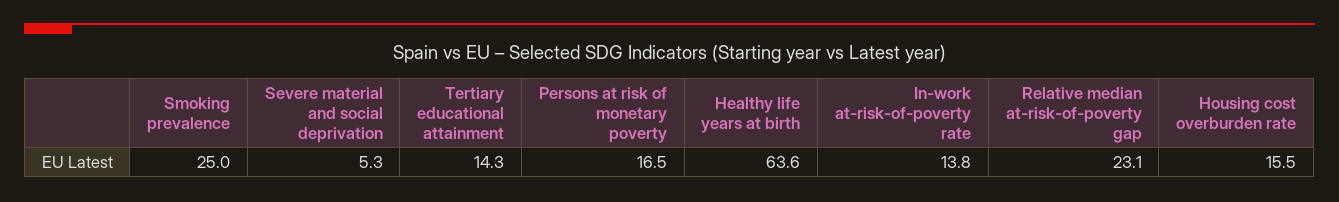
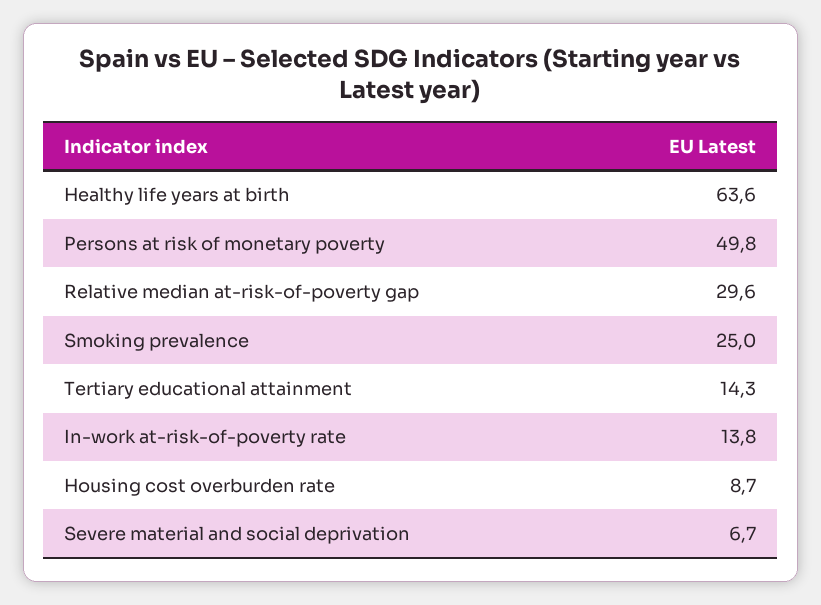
Severe material and social deprivation: 5.3 -> 6.7
Persons at risk of monetary poverty: 16.5 -> 49.8
Relative median at-risk-of-poverty gap: 23.1 -> 29.6
Housing cost overburden rate: 15.5 -> 8.7

